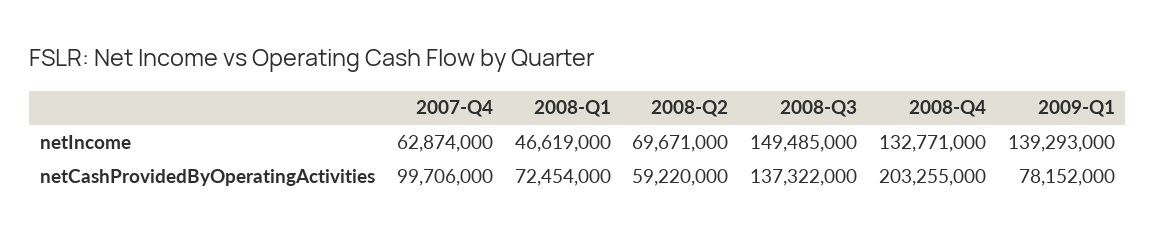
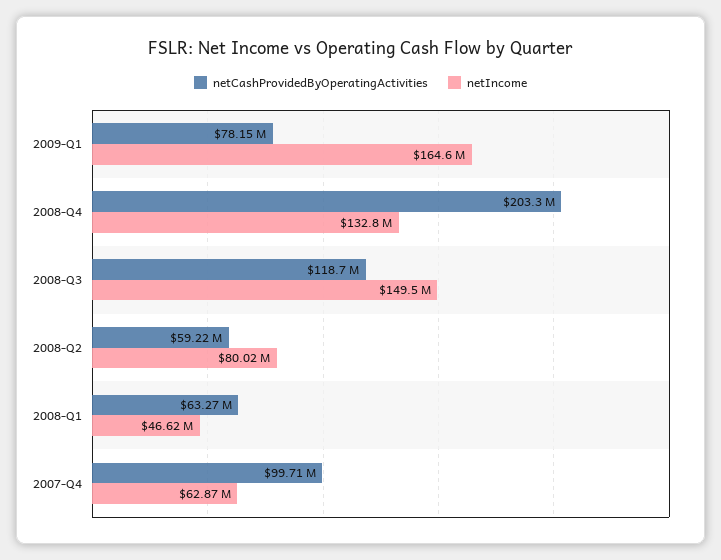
netIncome, 2008-Q2: 69671000 -> 80020000
netIncome, 2009-Q1: 139293000 -> 164600000
netCashProvidedByOperatingActivities, 2008-Q1: 72454000 -> 63270000
netCashProvidedByOperatingActivities, 2008-Q3: 137322000 -> 118700000

